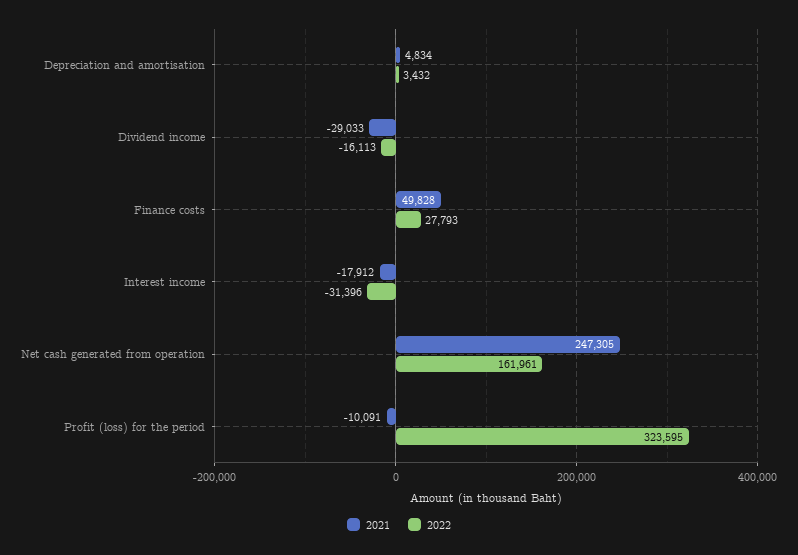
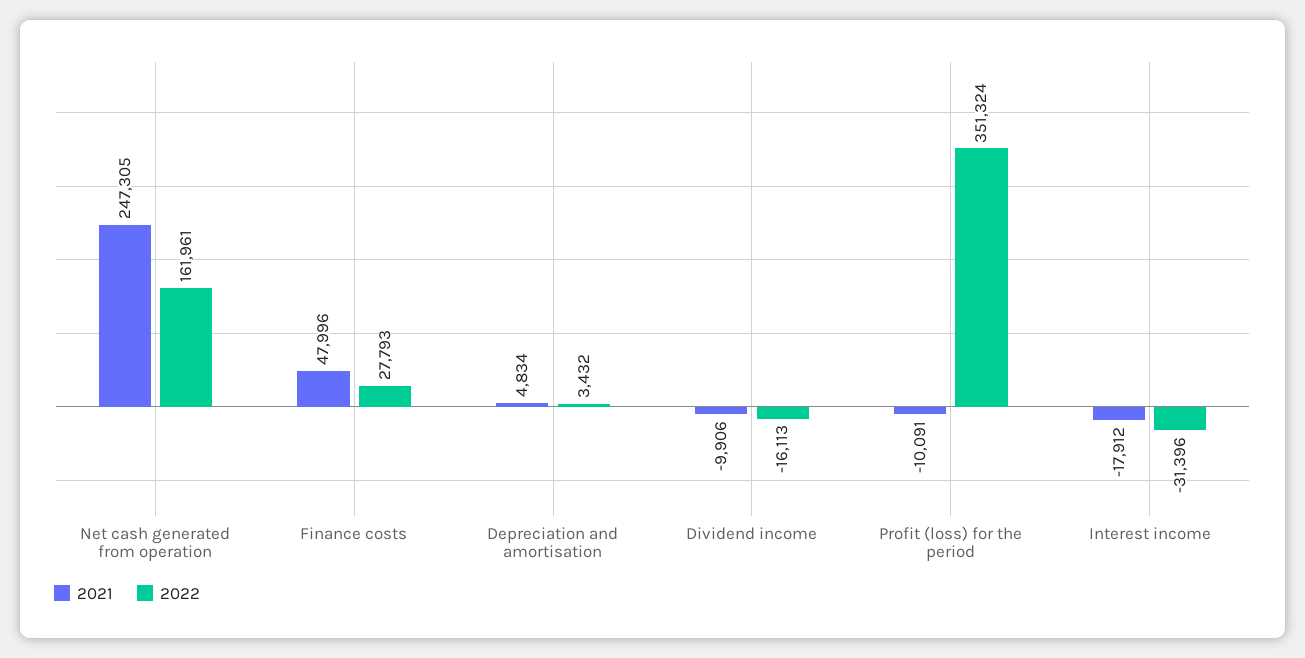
2021, Dividend income: -29033 -> -9906
2021, Finance costs: 49828 -> 47996
2022, Profit (loss) for the period: 323595 -> 351324

